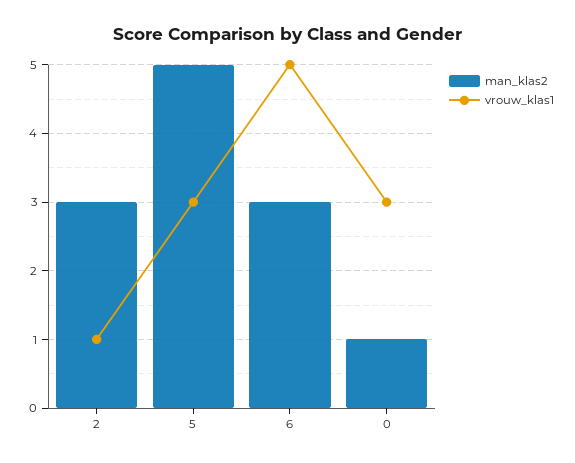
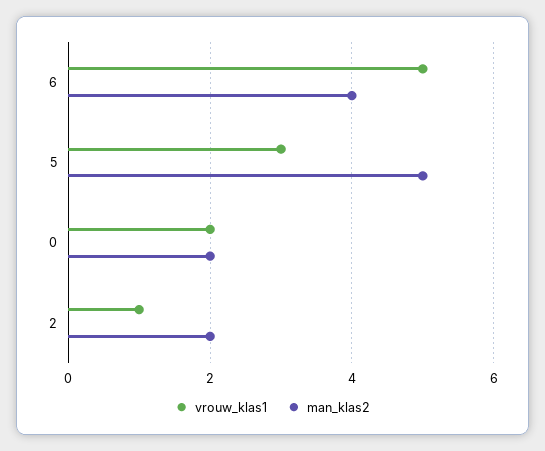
man_klas2, 2: 3 -> 2
man_klas2, 6: 3 -> 4
man_klas2, 0: 1 -> 2
vrouw_klas1, 0: 3 -> 2

